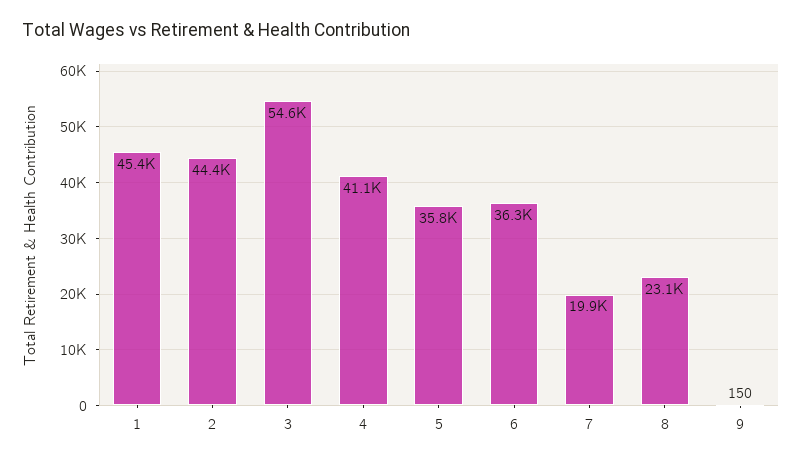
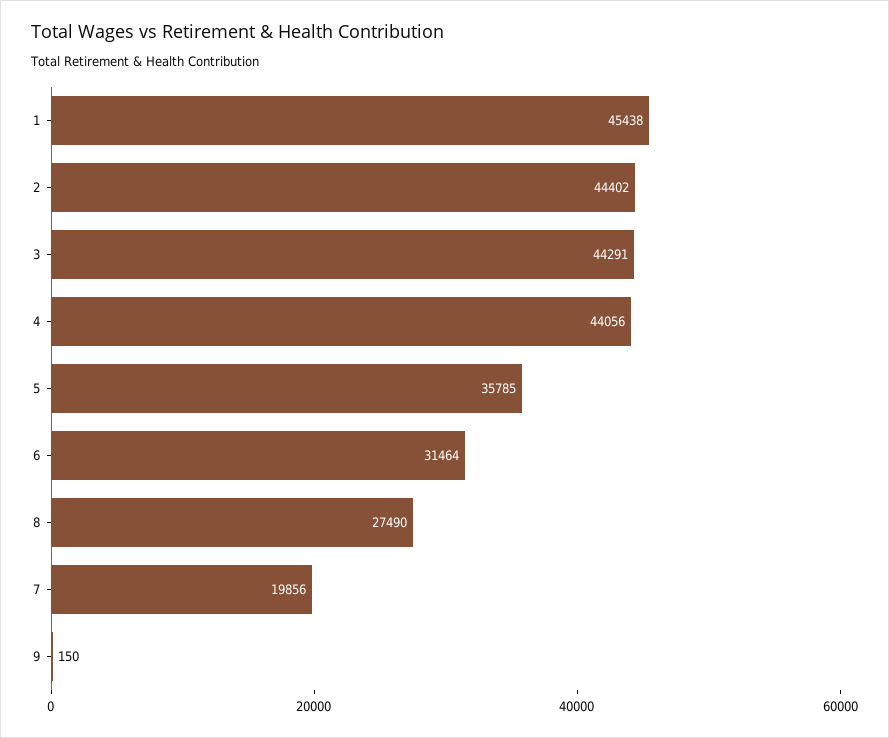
3: 54600 -> 44291
4: 41100 -> 44056
6: 36300 -> 31464
8: 23100 -> 27490

